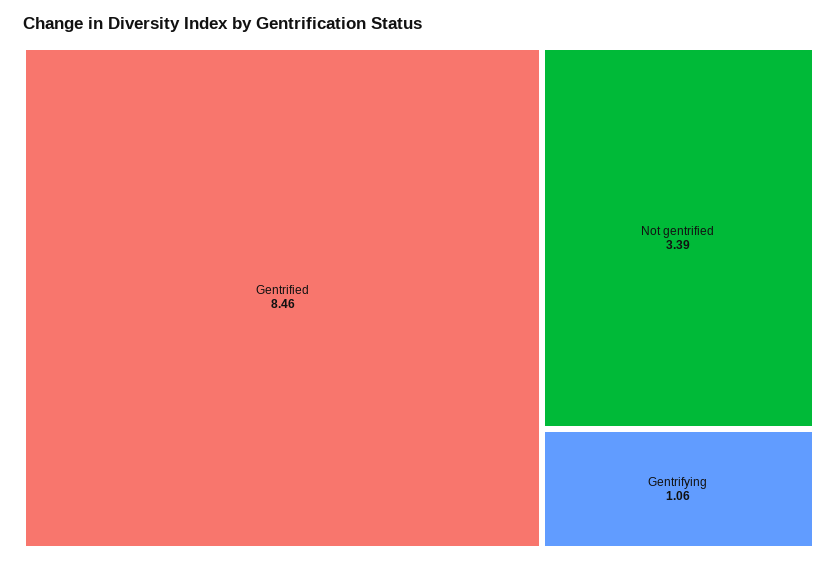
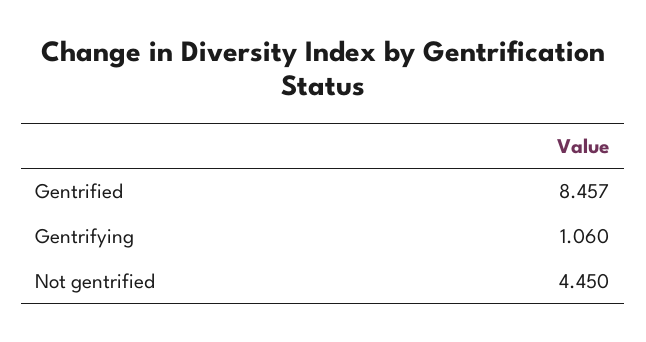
Not gentrified: 3.39 -> 4.45

